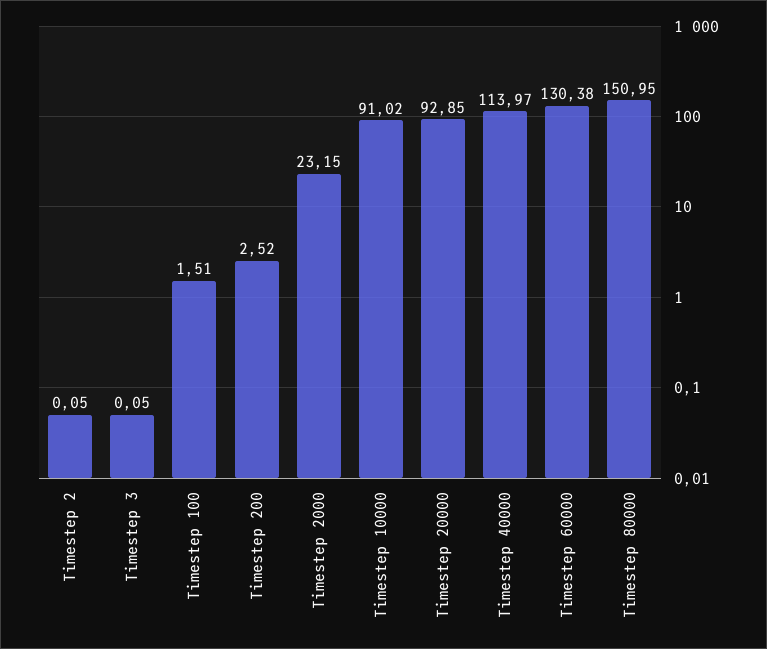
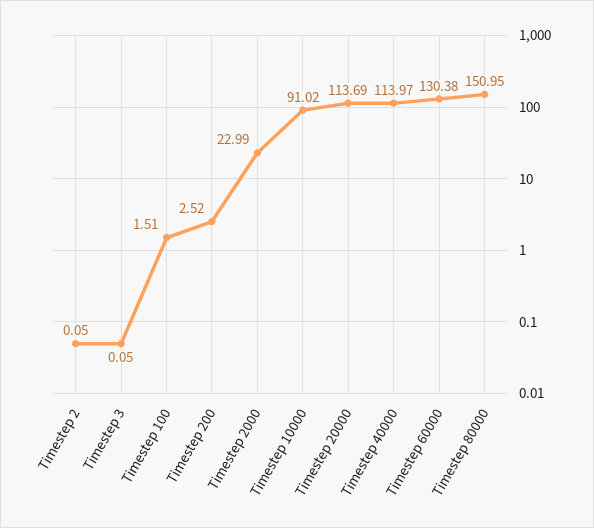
Timestep 2000: 23.15 -> 22.99
Timestep 20000: 92.85 -> 113.69

